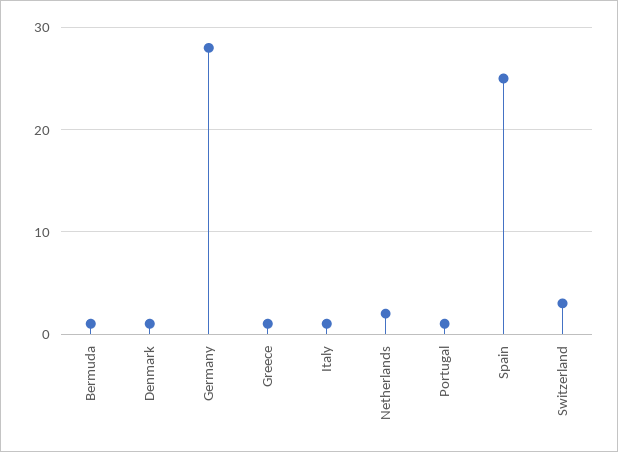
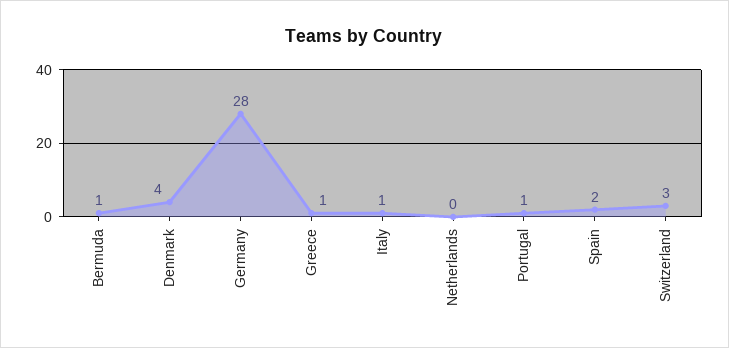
Denmark: 1 -> 4
Netherlands: 2 -> 0
Spain: 25 -> 2

